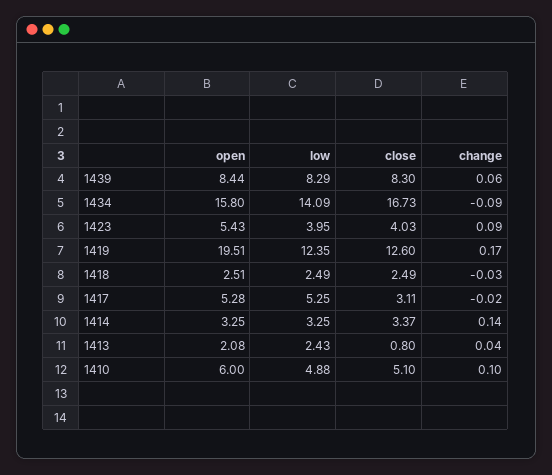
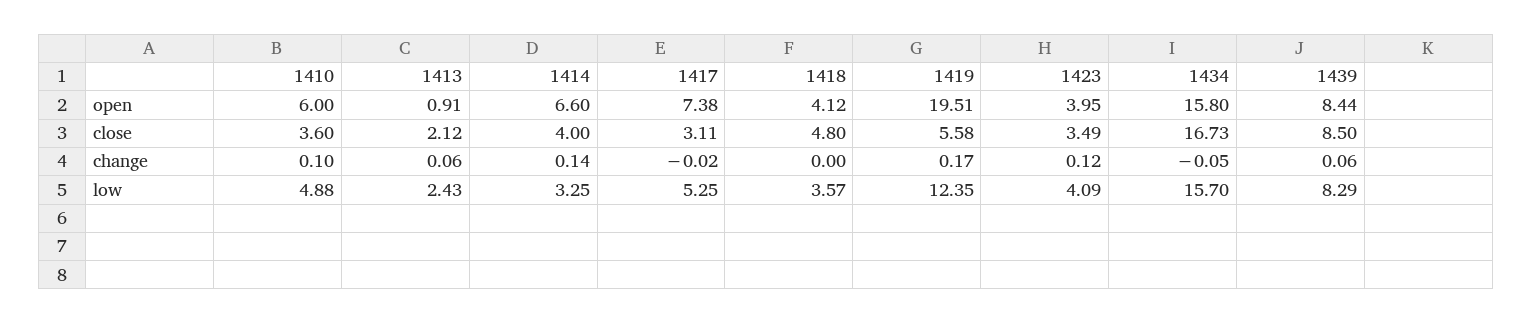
close, 1439: 8.3 -> 8.5
low, 1434: 14.09 -> 15.7
change, 1434: -0.09 -> -0.05
open, 1423: 5.43 -> 3.95
low, 1423: 3.95 -> 4.09
close, 1423: 4.03 -> 3.49
change, 1423: 0.09 -> 0.12
close, 1419: 12.6 -> 5.58
open, 1418: 2.51 -> 4.12
low, 1418: 2.49 -> 3.57
close, 1418: 2.49 -> 4.8
change, 1418: -0.03 -> 0
open, 1417: 5.28 -> 7.38
open, 1414: 3.25 -> 6.6
close, 1414: 3.37 -> 4
open, 1413: 2.08 -> 0.91
close, 1413: 0.8 -> 2.12
change, 1413: 0.04 -> 0.06
close, 1410: 5.1 -> 3.6

